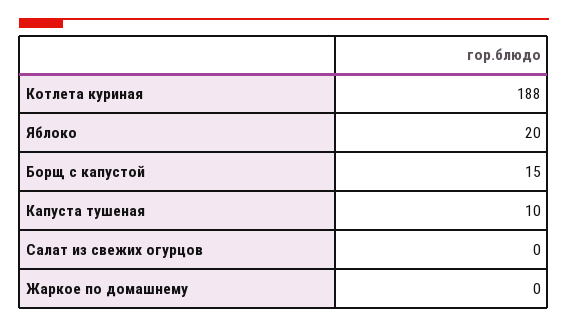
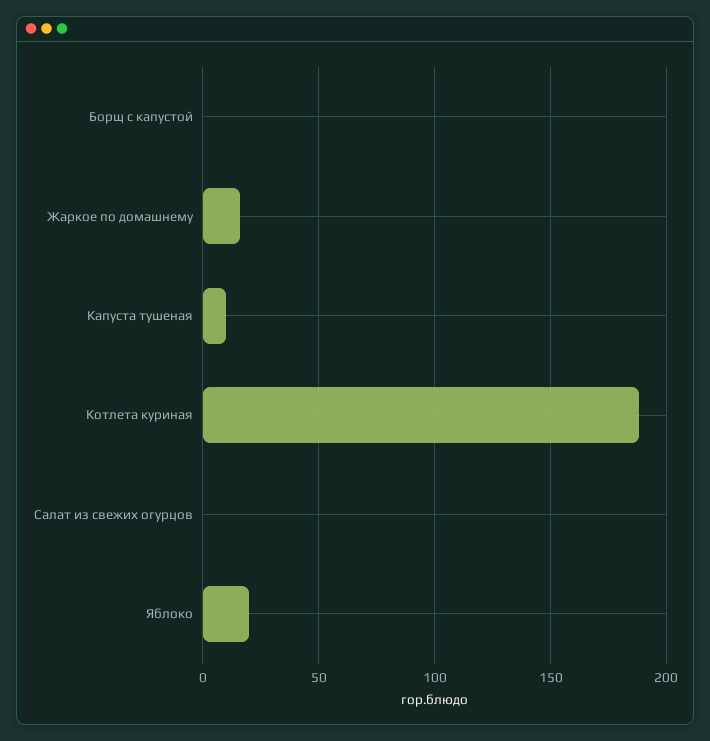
Борщ с капустой: 15 -> 0
Жаркое по домашнему: 0 -> 15

